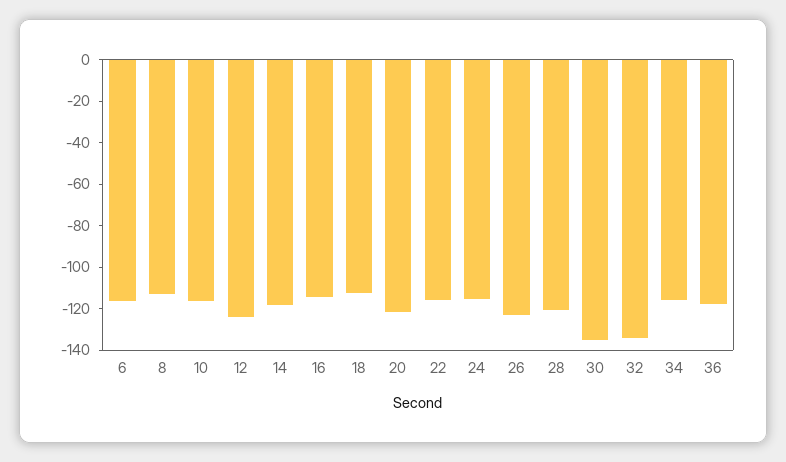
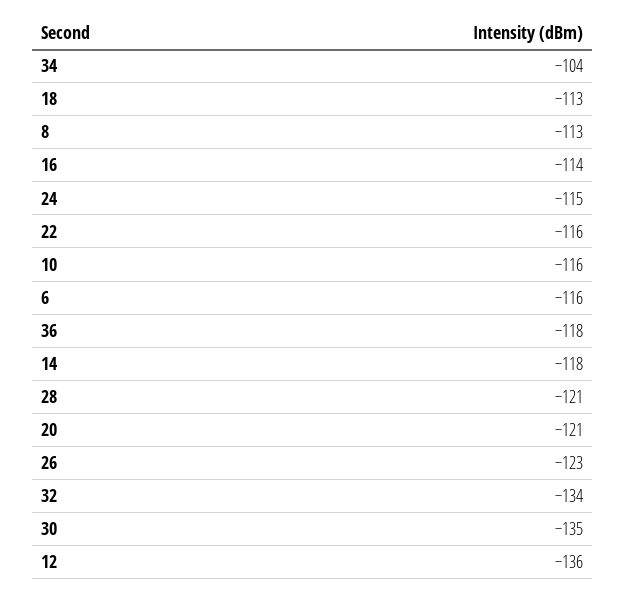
12: -125 -> -136
34: -115 -> -104

